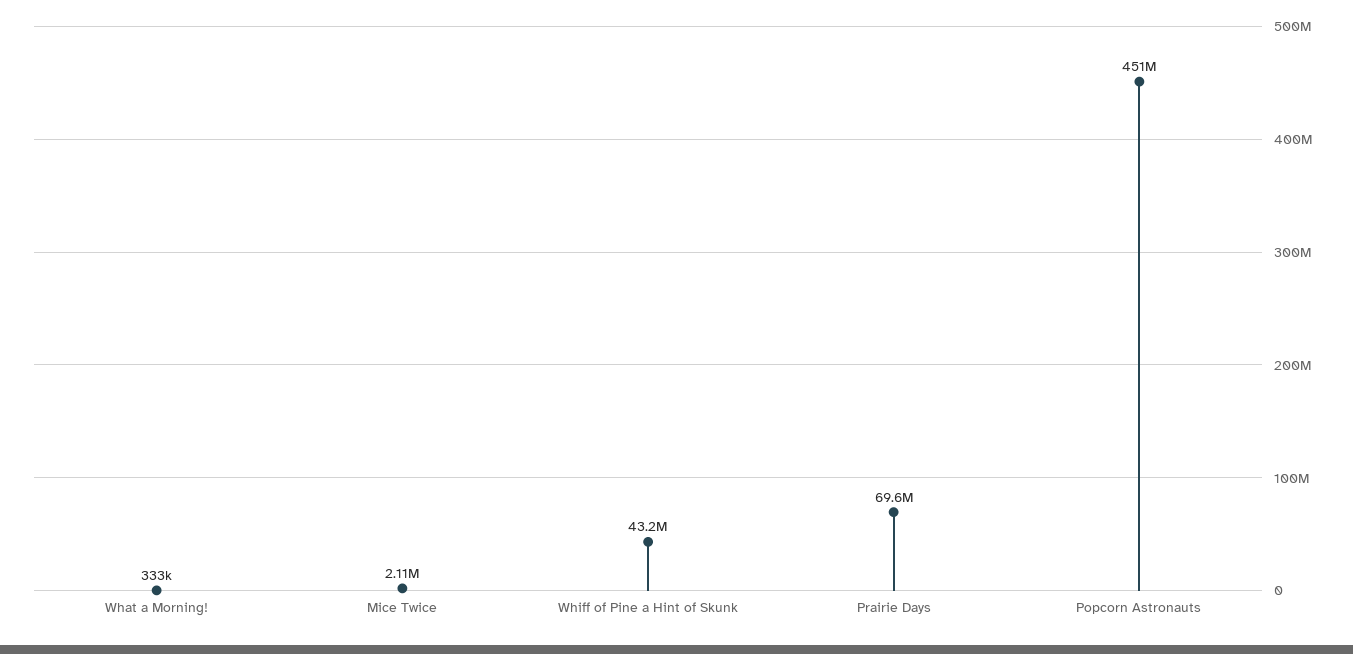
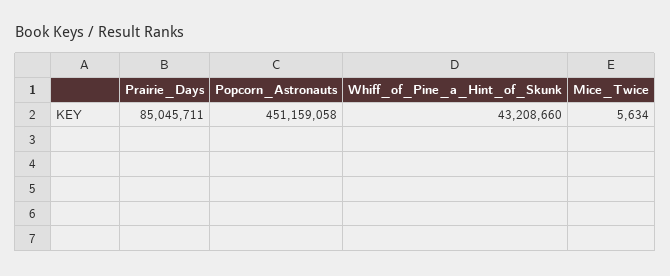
What a Morning!: 333000 -> none
Mice Twice: 2110000 -> 5634
Prairie Days: 69600000 -> 85045711

